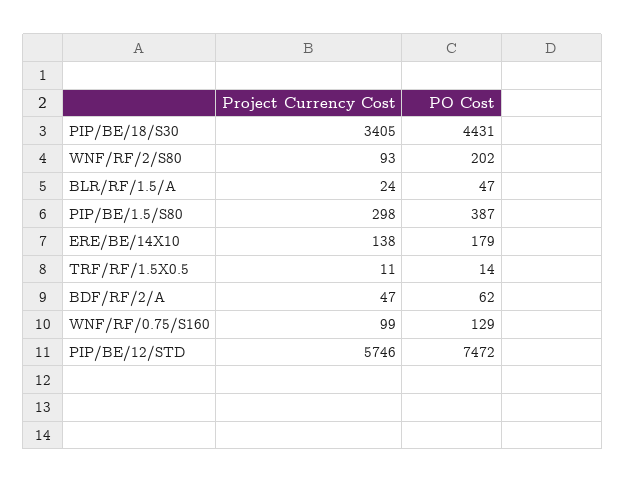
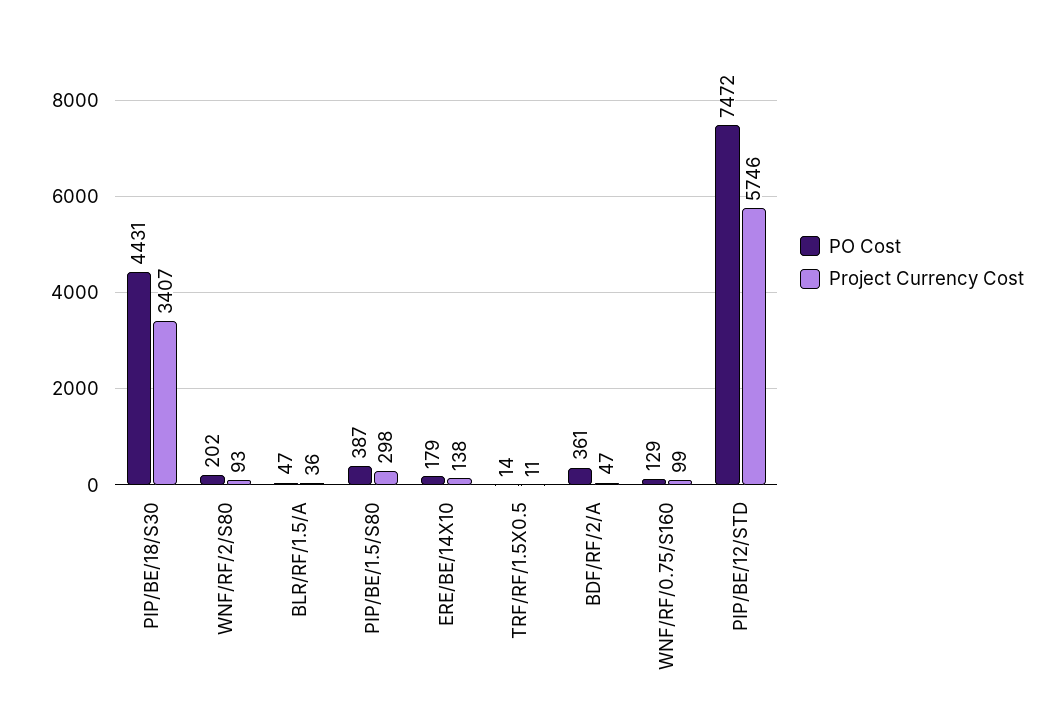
Project Currency Cost, PIP/BE/18/S30: 3405 -> 3407
Project Currency Cost, BLR/RF/1.5/A: 24 -> 36
PO Cost, BDF/RF/2/A: 62 -> 361

